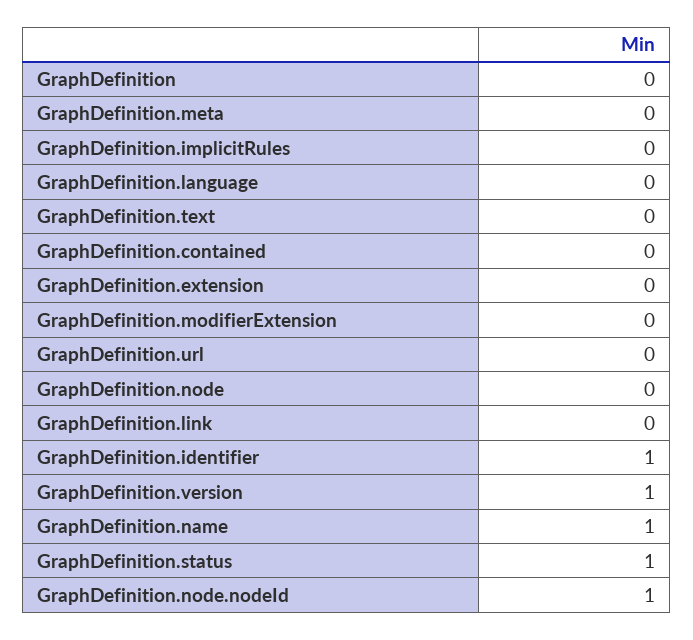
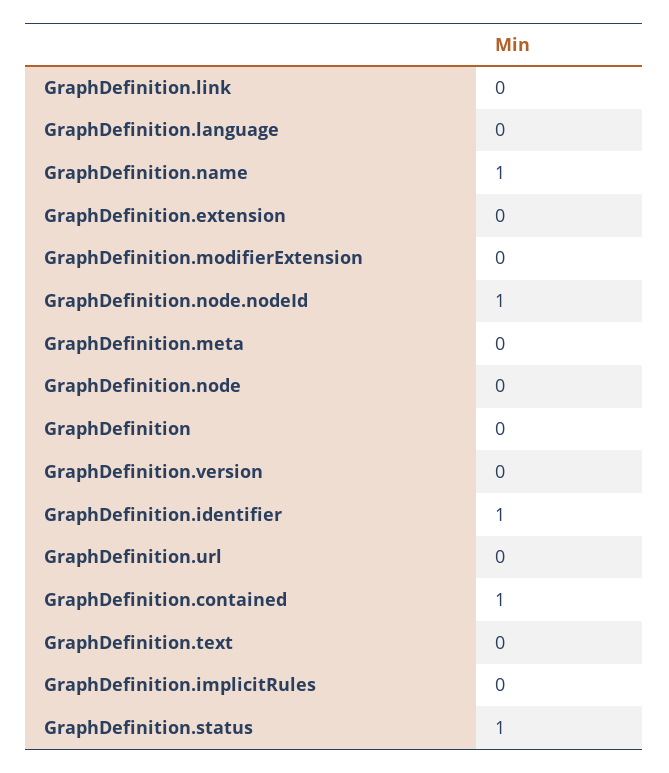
GraphDefinition.contained: 0 -> 1
GraphDefinition.version: 1 -> 0

